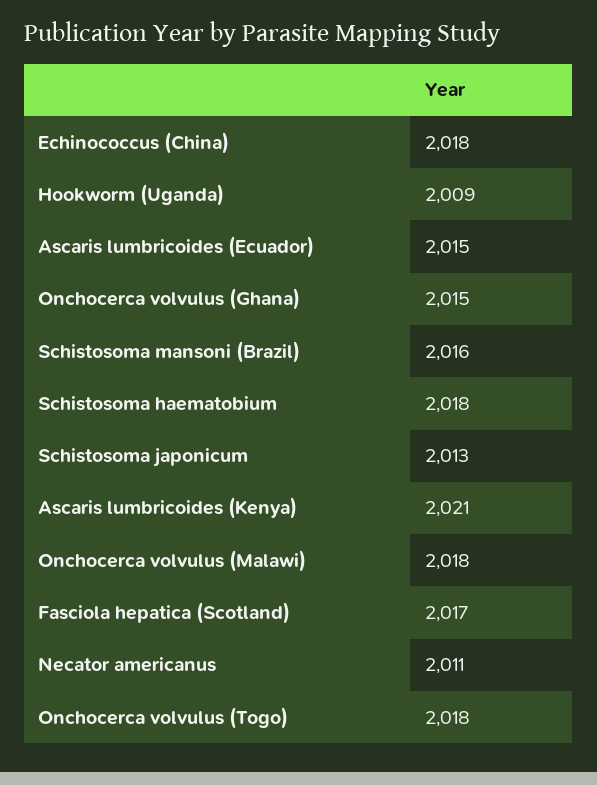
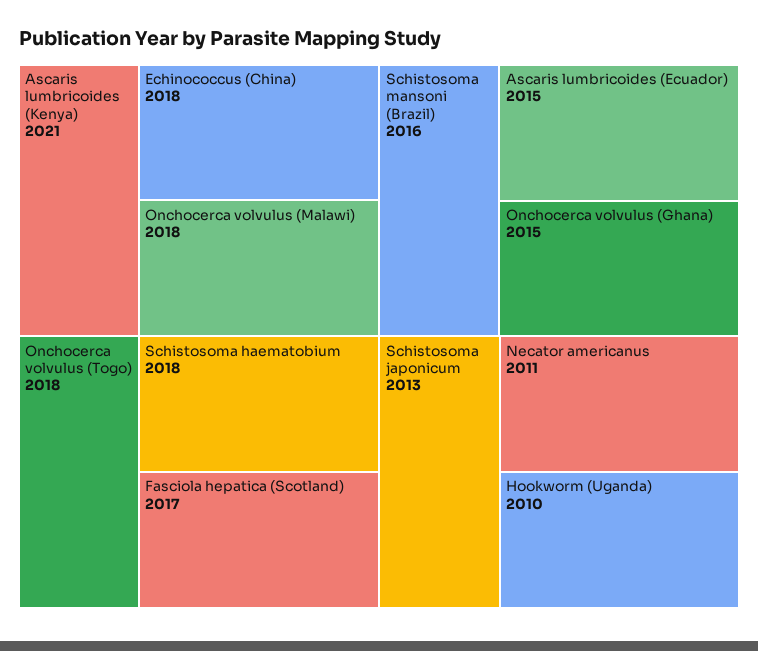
Hookworm (Uganda): 2009 -> 2010

